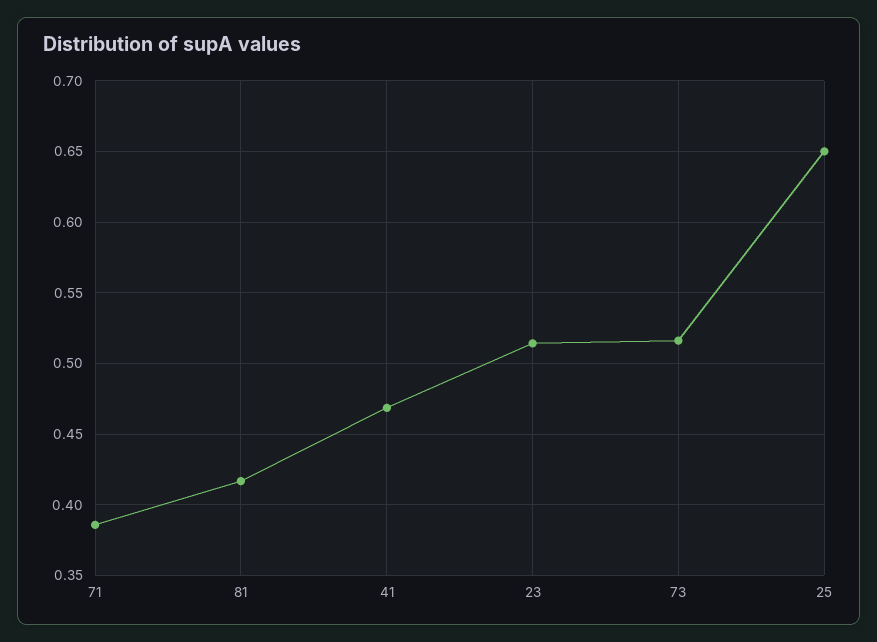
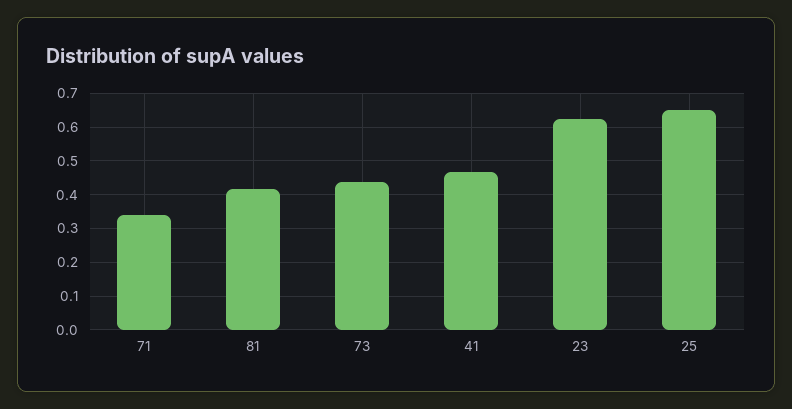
71: 0.385 -> 0.34
23: 0.515 -> 0.62
73: 0.515 -> 0.44

